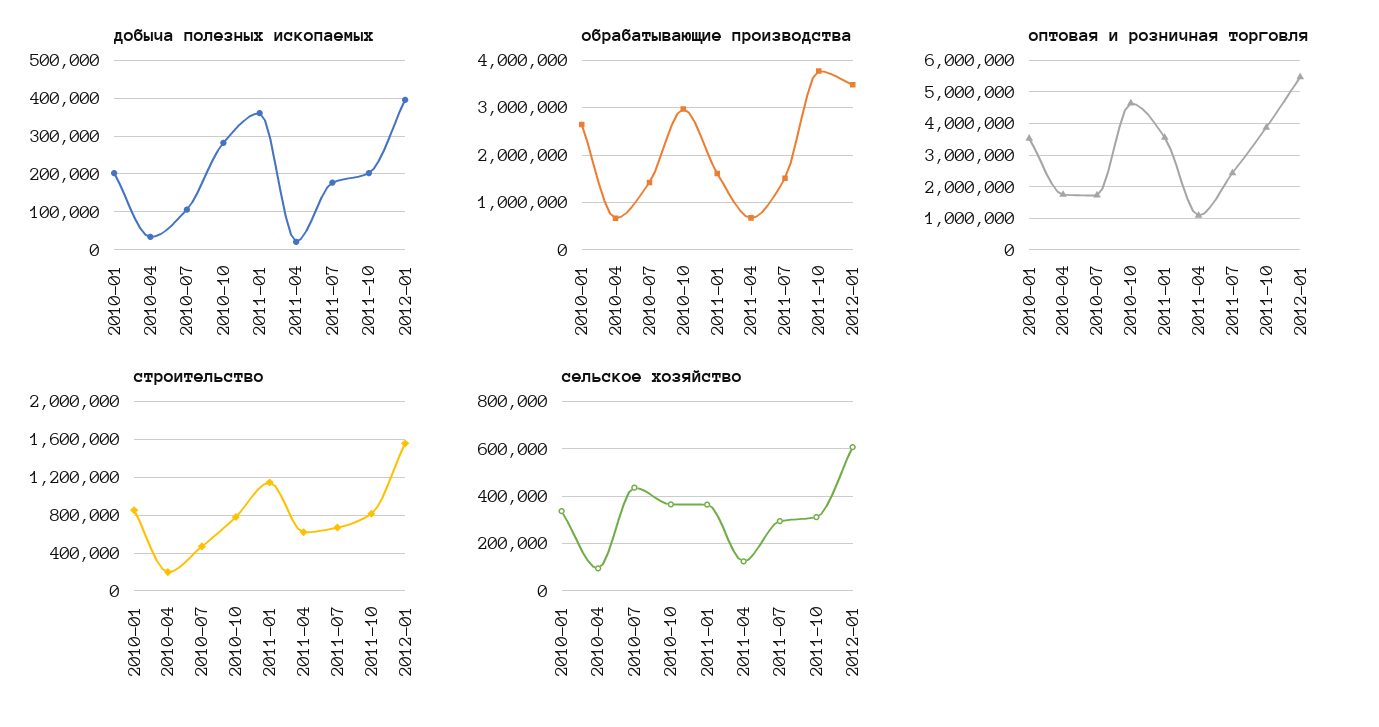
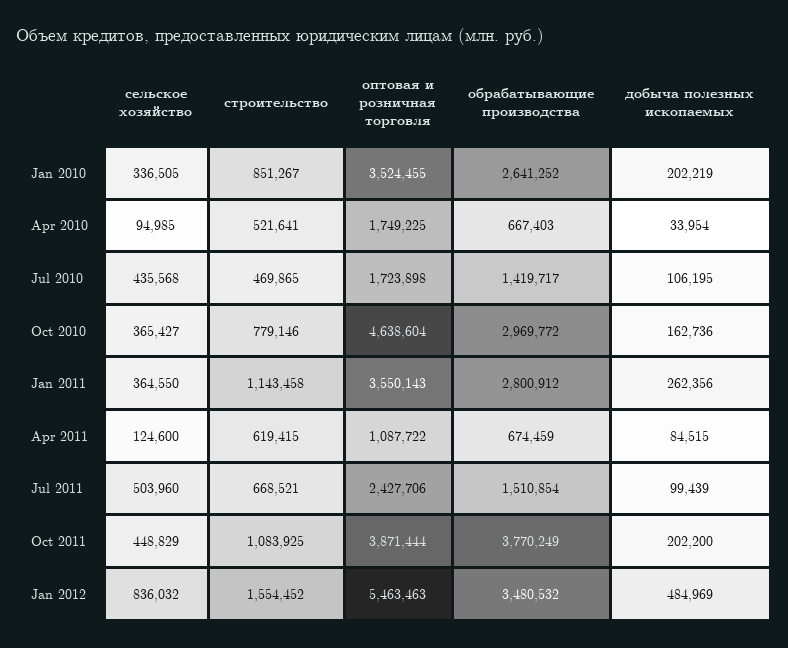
добыча полезных ископаемых, 2010-10: 280000 -> 162736
добыча полезных ископаемых, 2011-01: 360000 -> 262356
добыча полезных ископаемых, 2011-04: 20000 -> 84515
добыча полезных ископаемых, 2011-07: 180000 -> 99439
добыча полезных ископаемых, 2012-01: 400000 -> 484969
обрабатывающие производства, 2011-01: 1600000 -> 2800912
строительство, 2010-04: 200000 -> 521641
строительство, 2011-10: 800000 -> 1083925
сельское хозяйство, 2011-07: 300000 -> 503960
сельское хозяйство, 2011-10: 300000 -> 448829
сельское хозяйство, 2012-01: 600000 -> 836032

